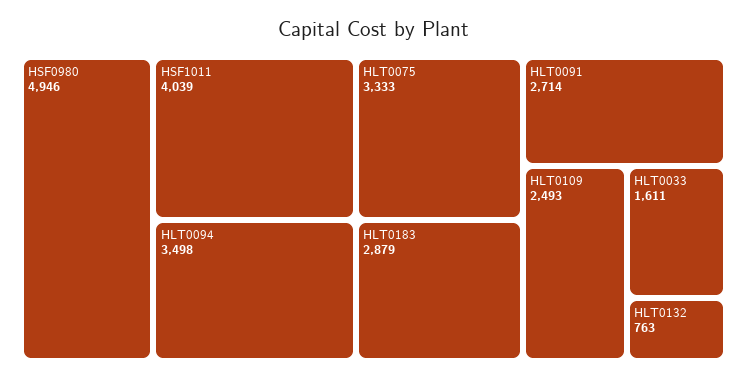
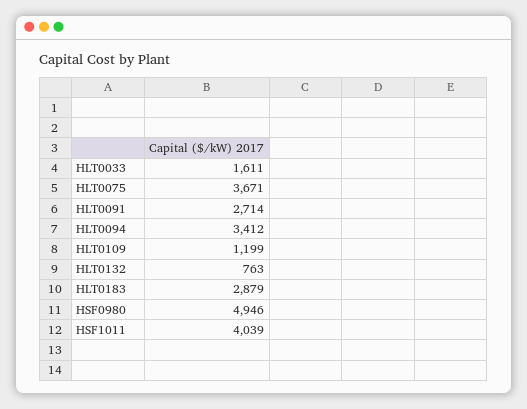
HLT0094: 3498 -> 3412
HLT0075: 3333 -> 3671
HLT0109: 2493 -> 1199

